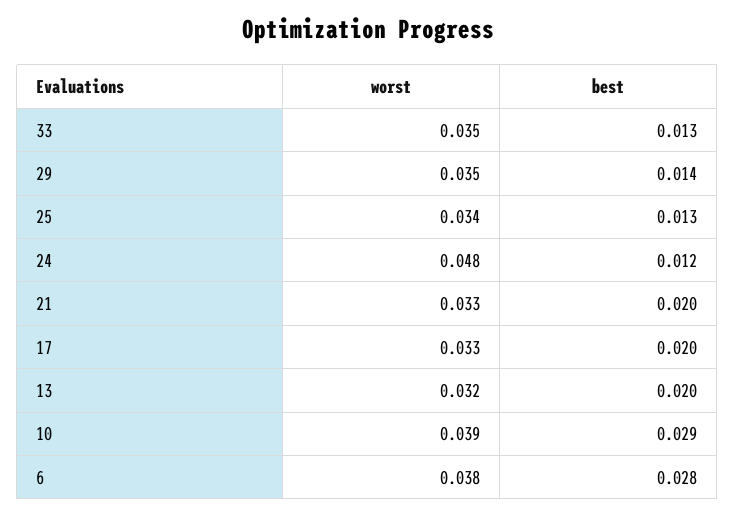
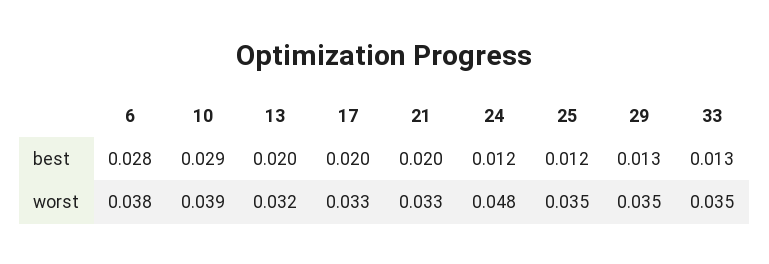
best, 29: 0.014 -> 0.013
worst, 25: 0.034 -> 0.035
best, 25: 0.013 -> 0.012

